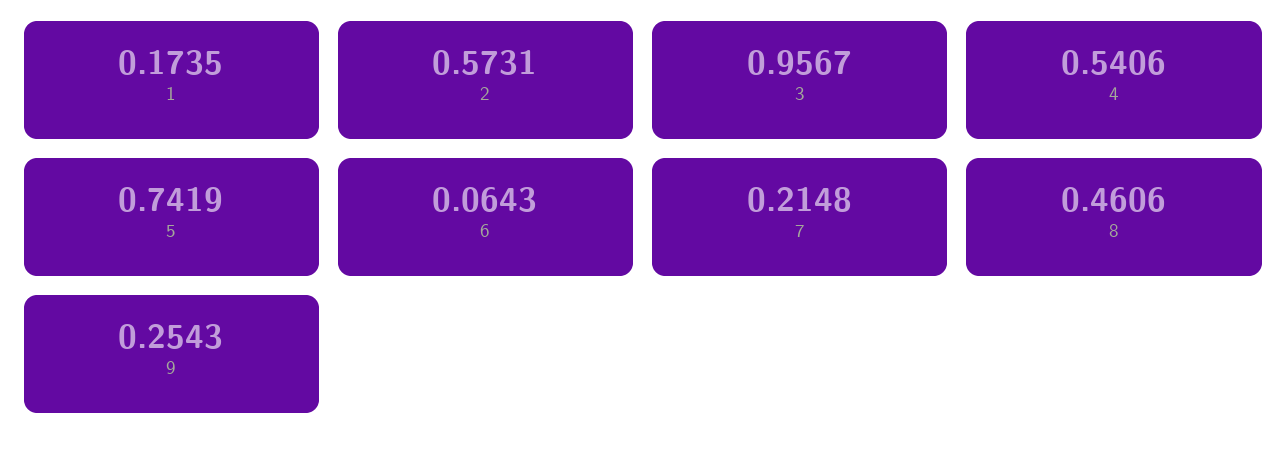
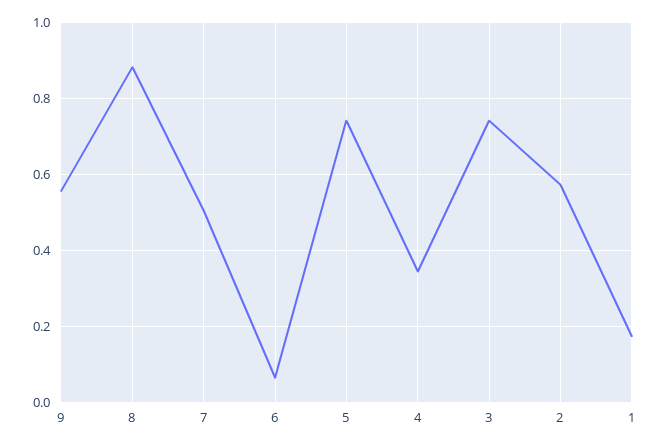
3: 0.9567 -> 0.74
4: 0.5406 -> 0.34
7: 0.2148 -> 0.5
8: 0.4606 -> 0.88
9: 0.2543 -> 0.56

